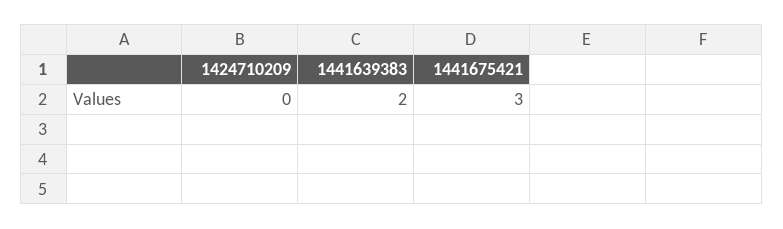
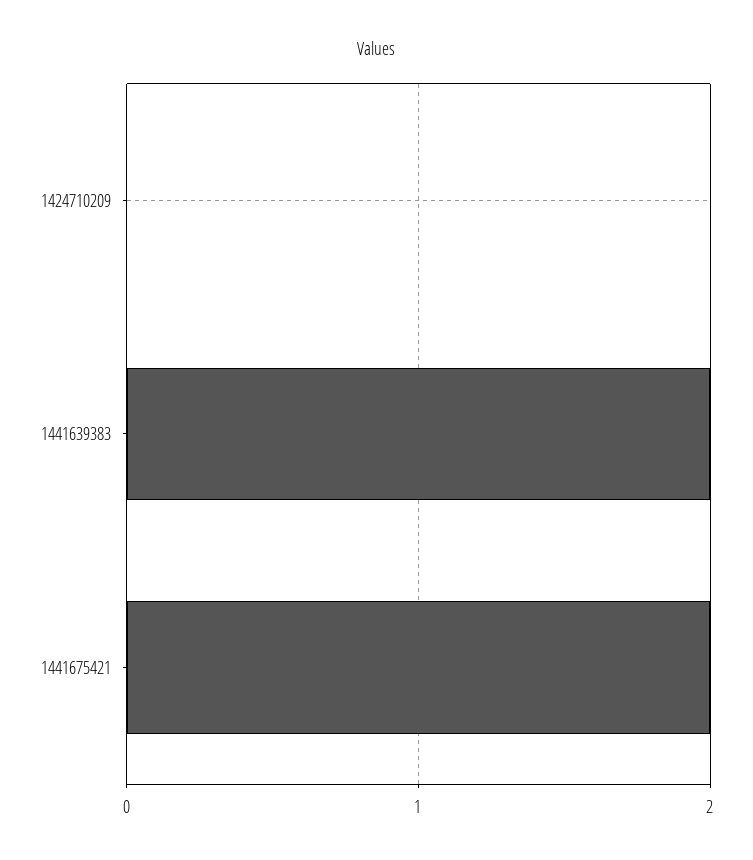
1441675421: 3 -> 2

